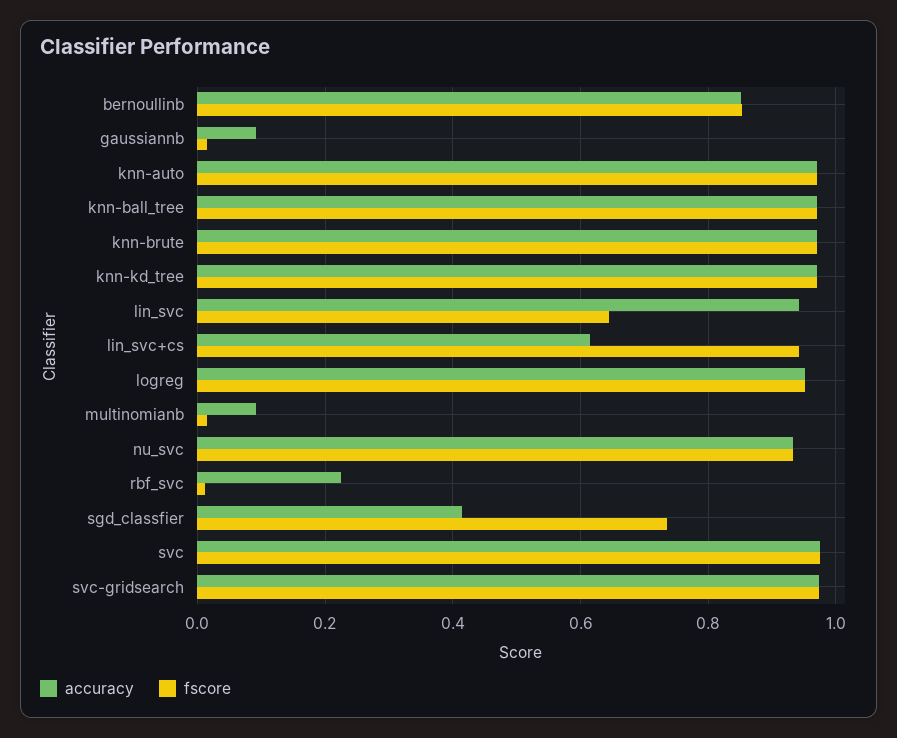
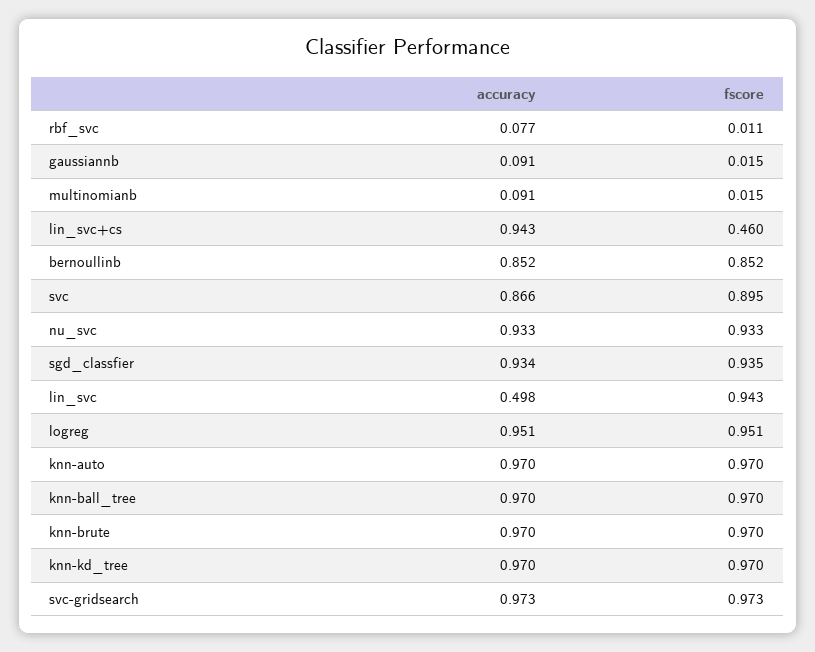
accuracy, lin_svc: 0.94 -> 0.498
fscore, lin_svc: 0.64 -> 0.943
accuracy, lin_svc+cs: 0.62 -> 0.943
fscore, lin_svc+cs: 0.94 -> 0.46
accuracy, rbf_svc: 0.22 -> 0.077
accuracy, sgd_classfier: 0.42 -> 0.934
fscore, sgd_classfier: 0.74 -> 0.935
accuracy, svc: 0.98 -> 0.866
fscore, svc: 0.98 -> 0.895

